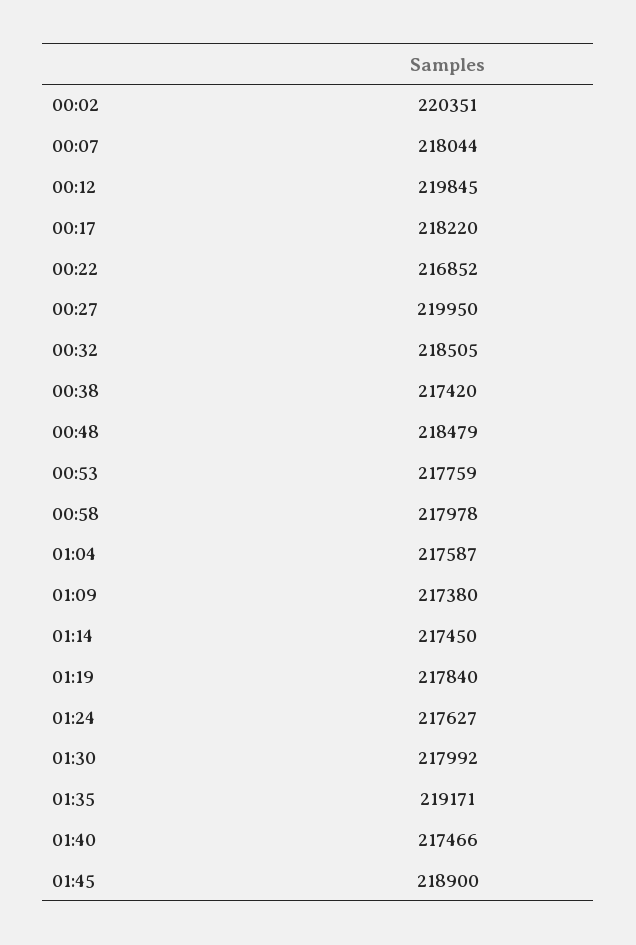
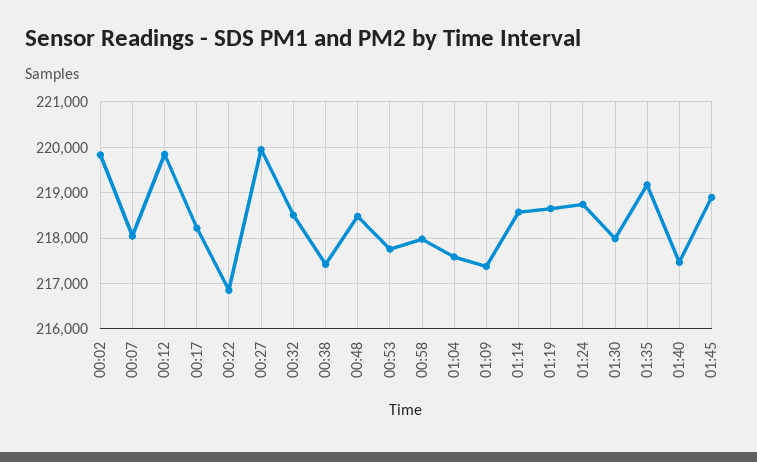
00:02: 220351 -> 219800
01:14: 217450 -> 218600
01:19: 217840 -> 218600
01:24: 217627 -> 218800

